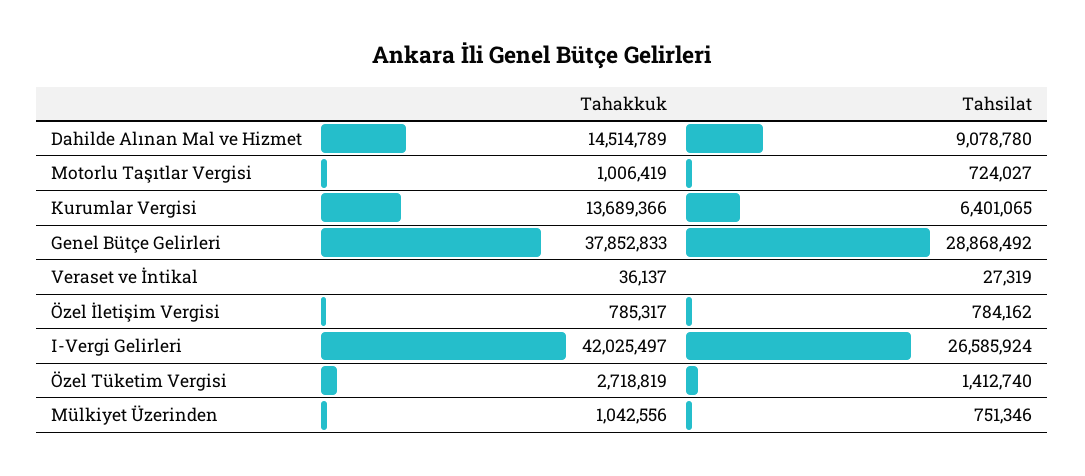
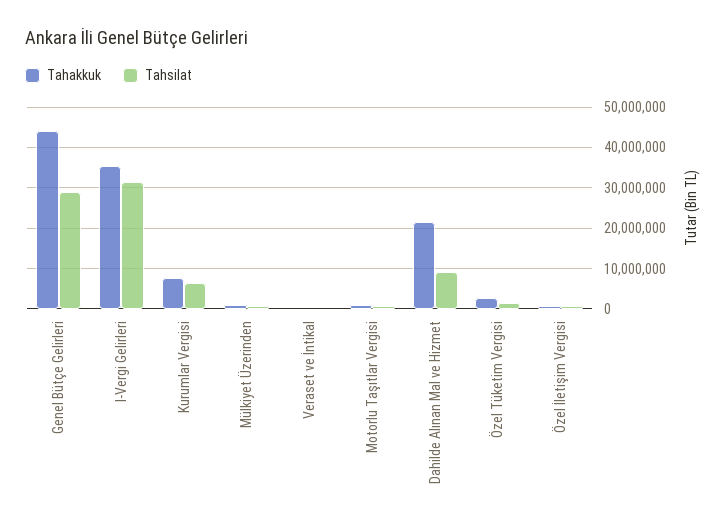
Tahakkuk, Dahilde Alınan Mal ve Hizmet: 14514789 -> 22000000
Tahakkuk, Kurumlar Vergisi: 13689366 -> 8000000
Tahakkuk, Genel Bütçe Gelirleri: 37852833 -> 44000000
Tahakkuk, I-Vergi Gelirleri: 42025497 -> 36000000
Tahsilat, I-Vergi Gelirleri: 26585924 -> 32000000

